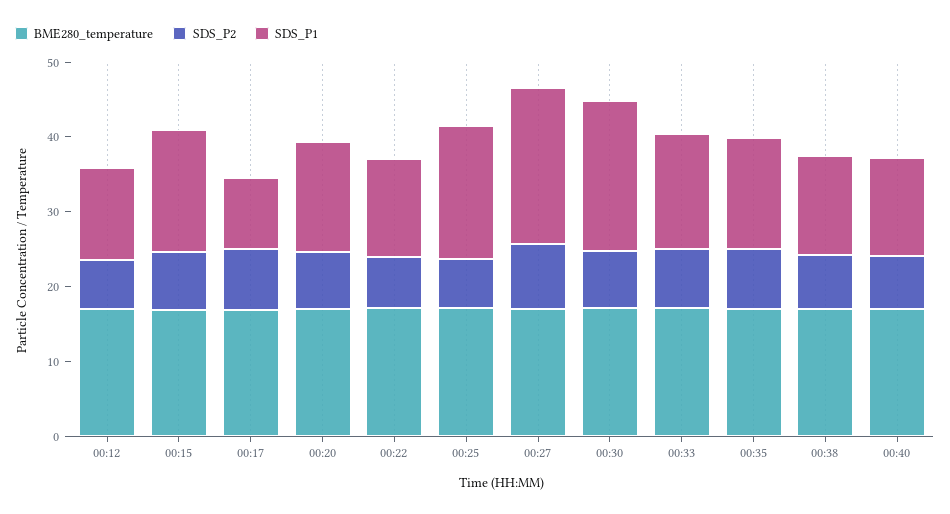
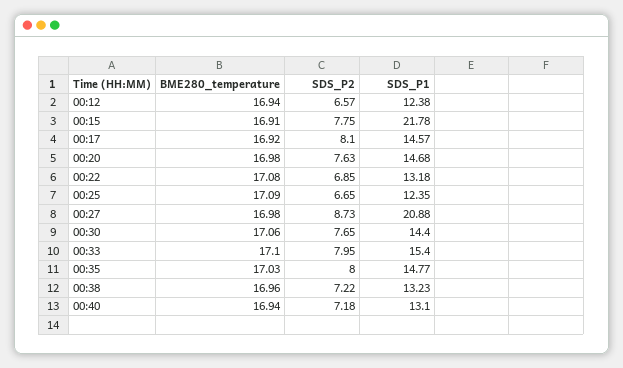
SDS_P1, 00:15: 16 -> 21.78
SDS_P1, 00:17: 10 -> 14.57
SDS_P1, 00:25: 18 -> 12.35
SDS_P1, 00:30: 20 -> 14.4

